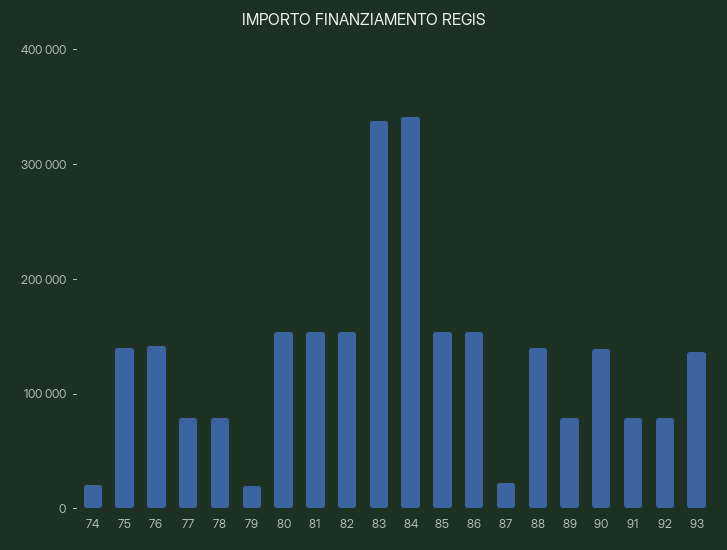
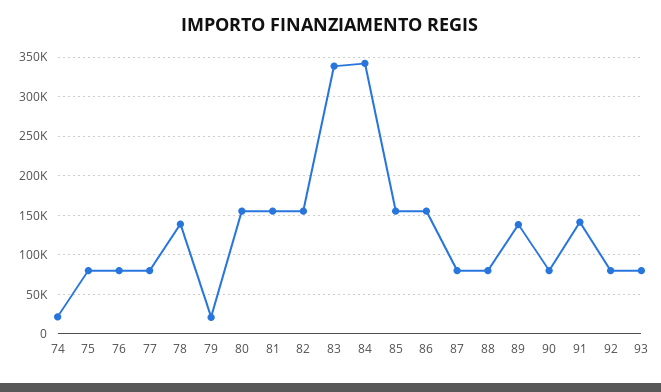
75: 140000 -> 80000
76: 140000 -> 80000
78: 80000 -> 140000
87: 20000 -> 80000
88: 140000 -> 80000
89: 80000 -> 140000
90: 140000 -> 80000
91: 80000 -> 140000
93: 140000 -> 80000

